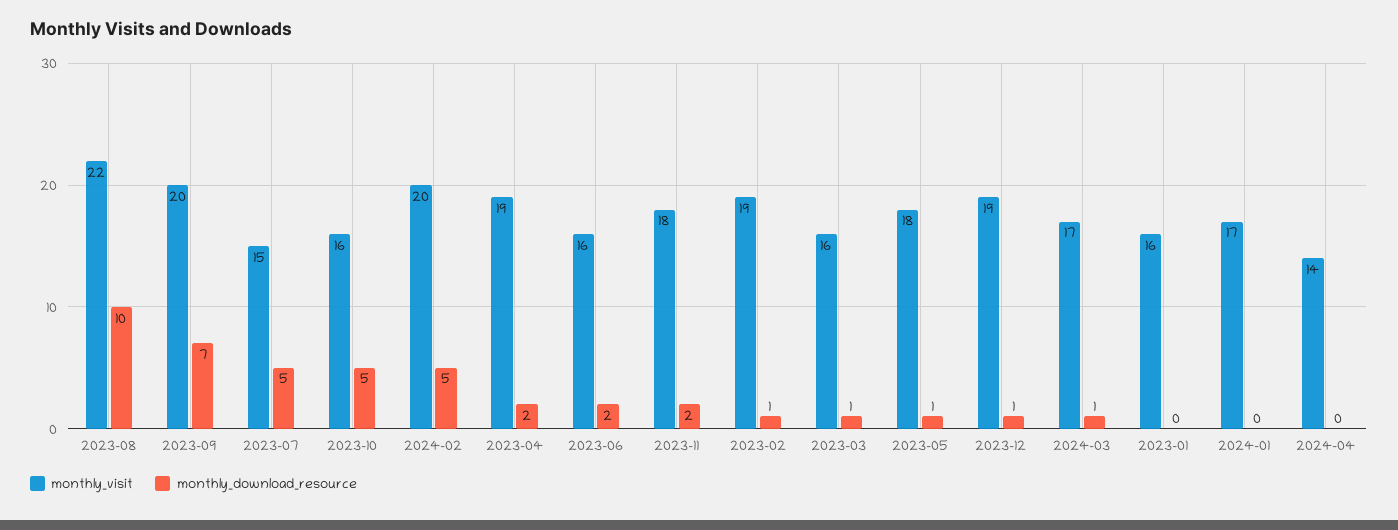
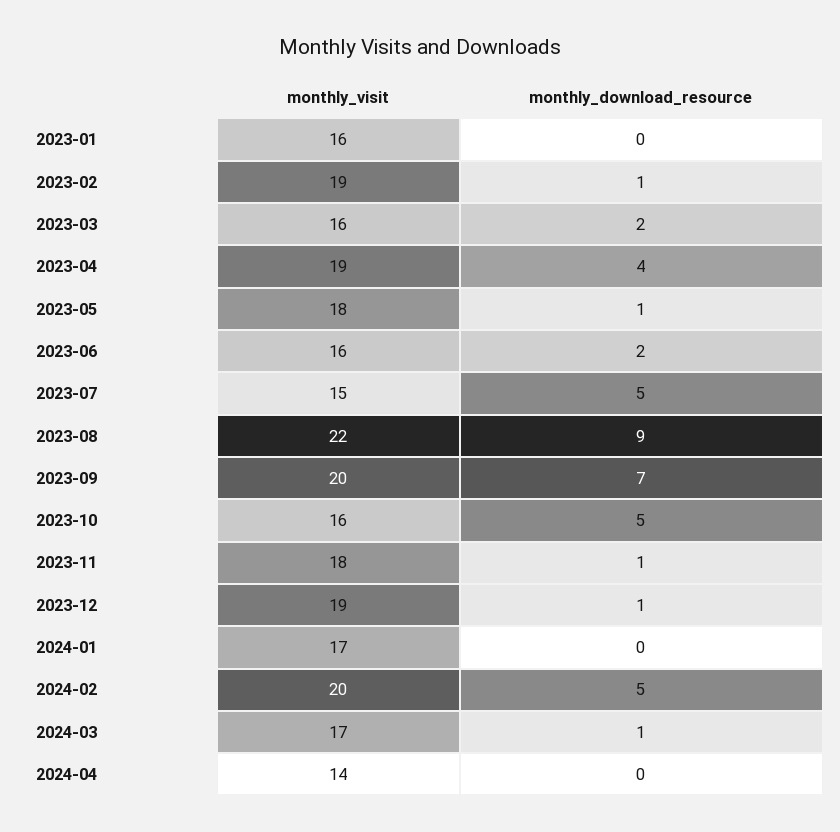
monthly_download_resource, 2023-08: 10 -> 9
monthly_download_resource, 2023-04: 2 -> 4
monthly_download_resource, 2023-11: 2 -> 1
monthly_download_resource, 2023-03: 1 -> 2

